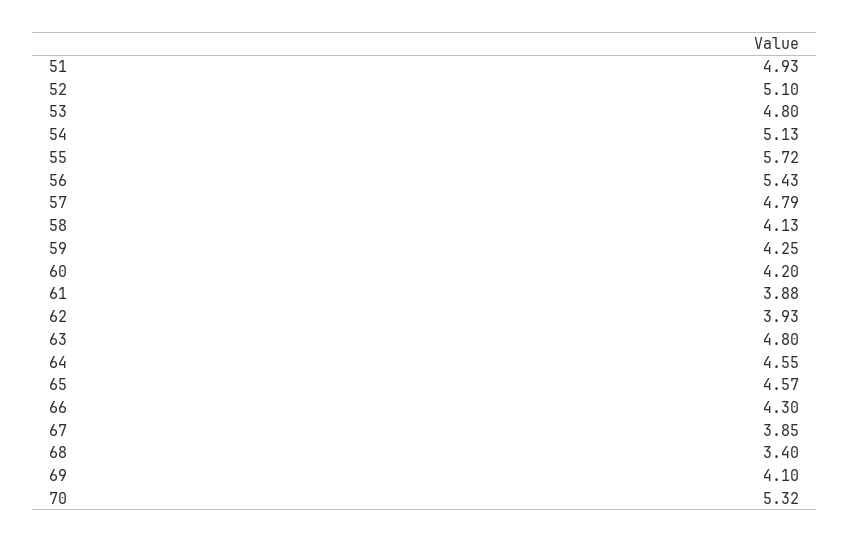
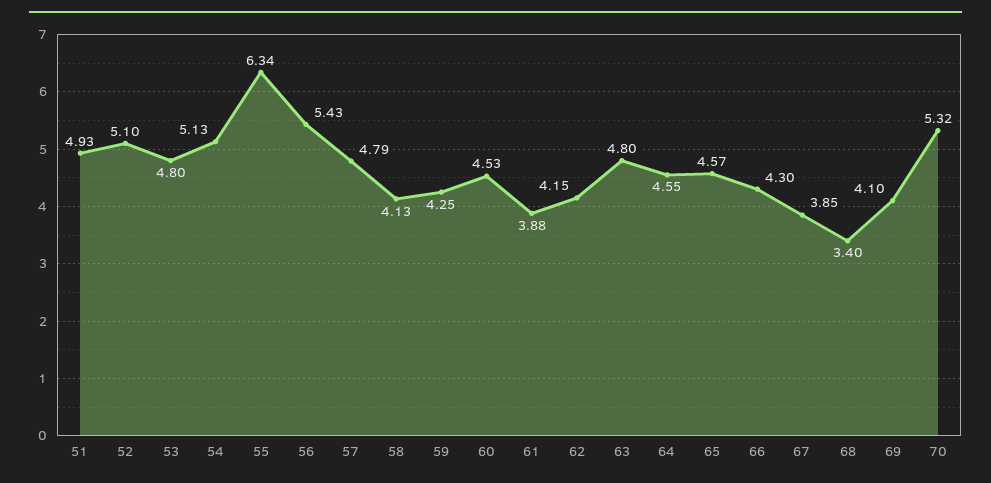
55: 5.72 -> 6.34
60: 4.2 -> 4.53
62: 3.93 -> 4.15

